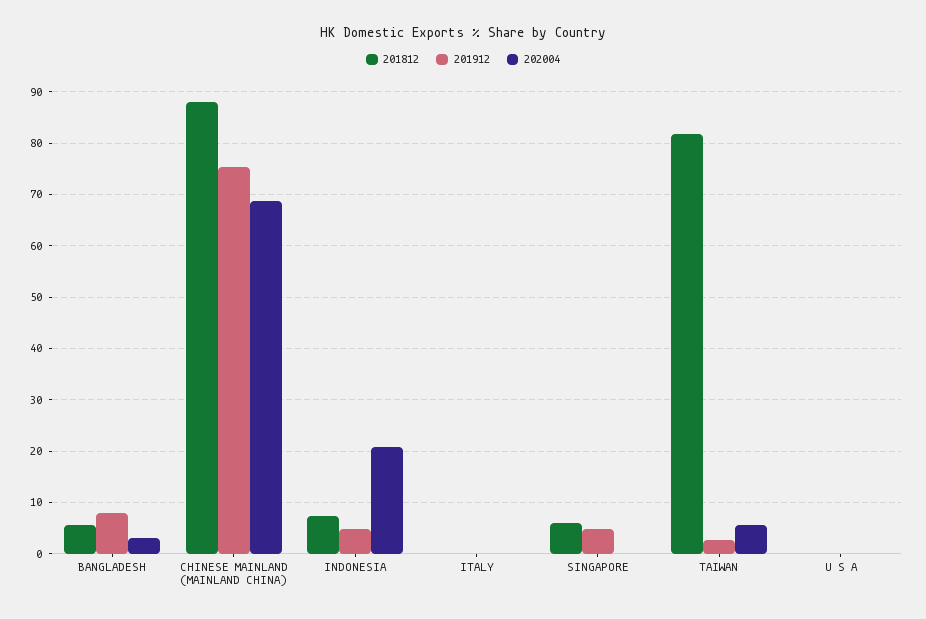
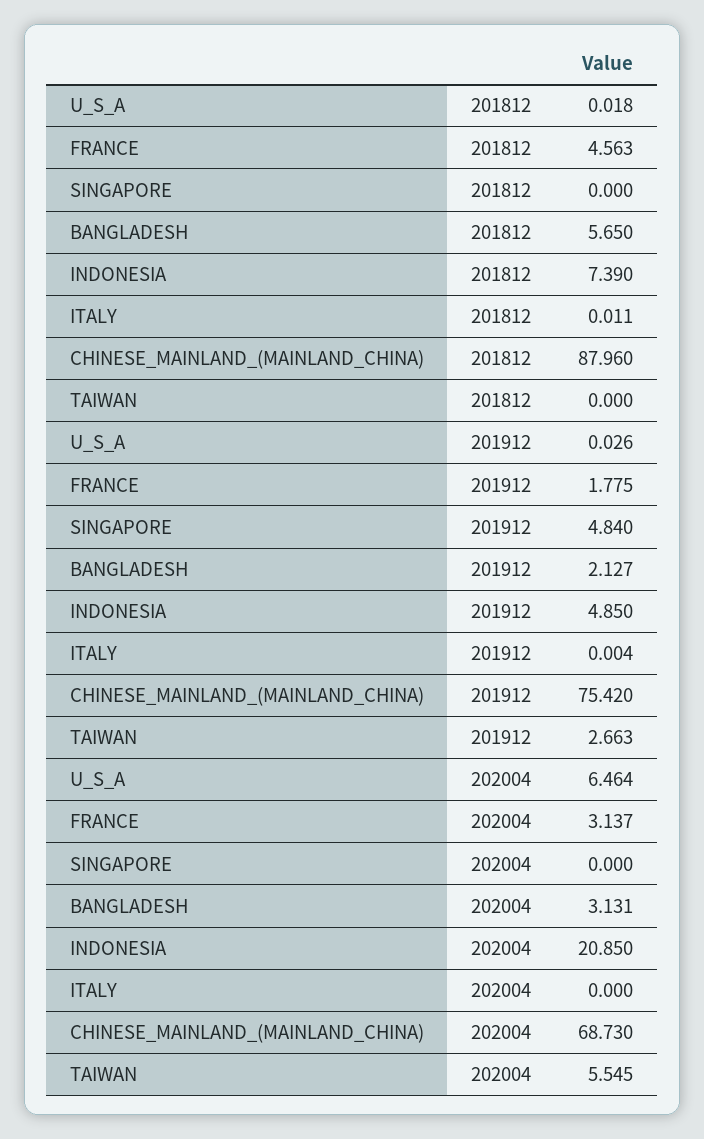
201912, BANGLADESH: 8 -> 2.127
201812, SINGAPORE: 6 -> 0
201812, TAIWAN: 82 -> 0
202004, U S A: 0 -> 6.464
201812, FRANCE: none -> 4.563
201912, FRANCE: none -> 1.775
202004, FRANCE: none -> 3.137

